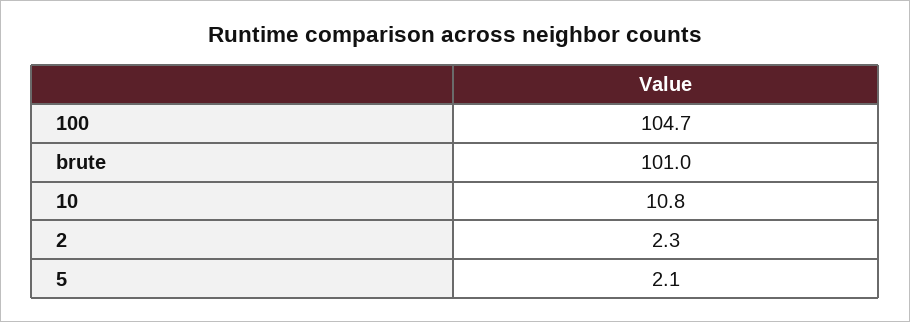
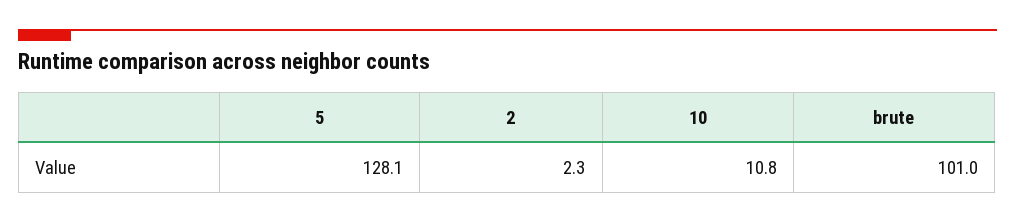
100: 104.7 -> none
5: 2.1 -> 128.1

